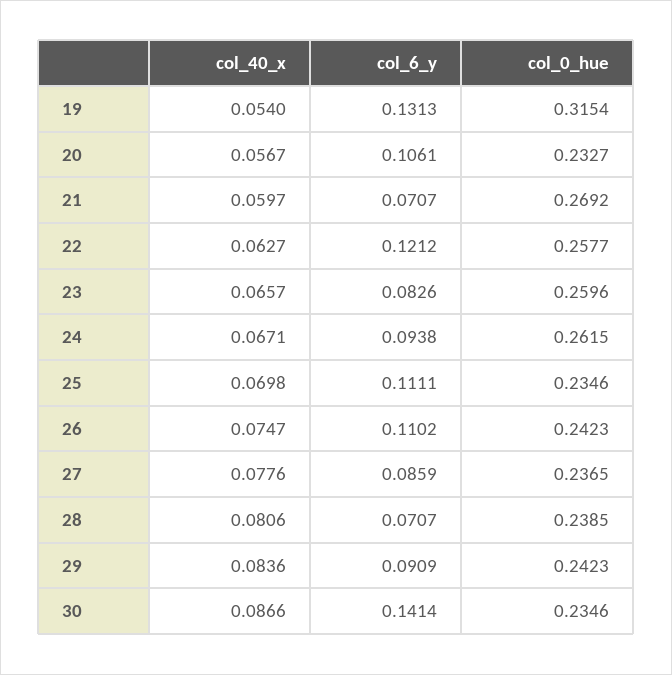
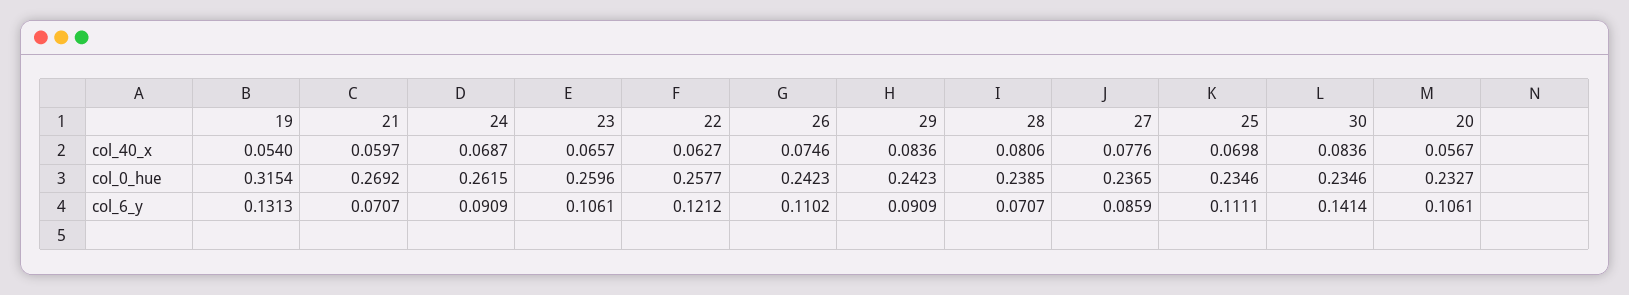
col_6_y, 23: 0.0826 -> 0.1061
col_40_x, 24: 0.0671 -> 0.0687
col_6_y, 24: 0.0938 -> 0.0909
col_40_x, 26: 0.0747 -> 0.0746
col_40_x, 30: 0.0866 -> 0.0836

